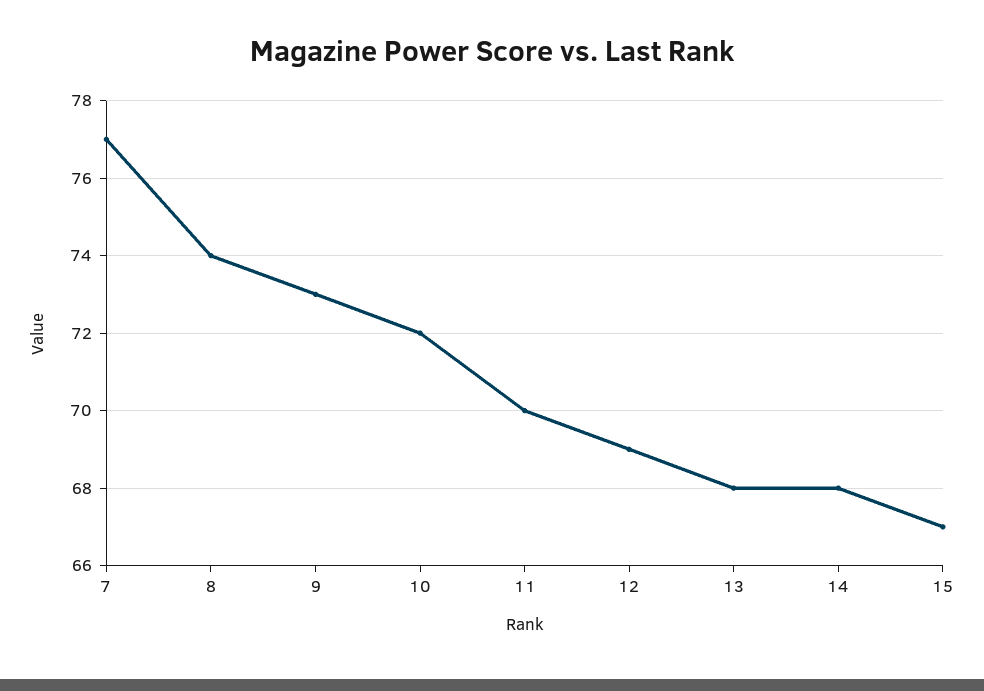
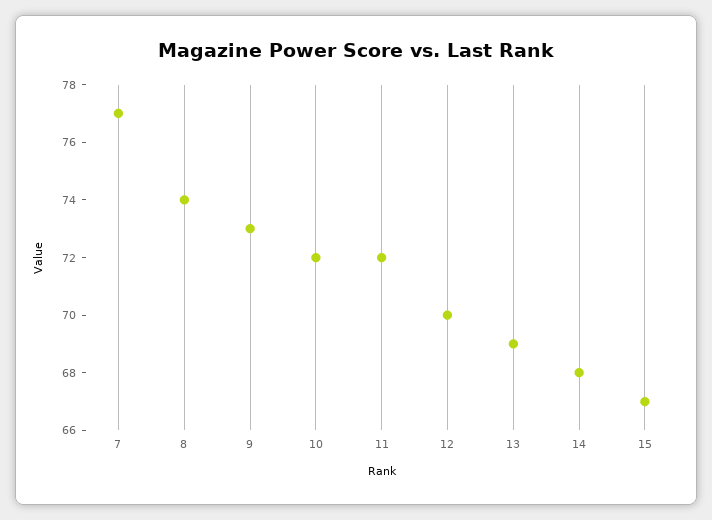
11: 70 -> 72
12: 69 -> 70
13: 68 -> 69

